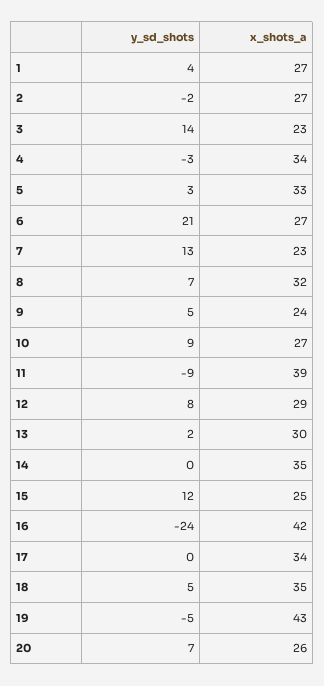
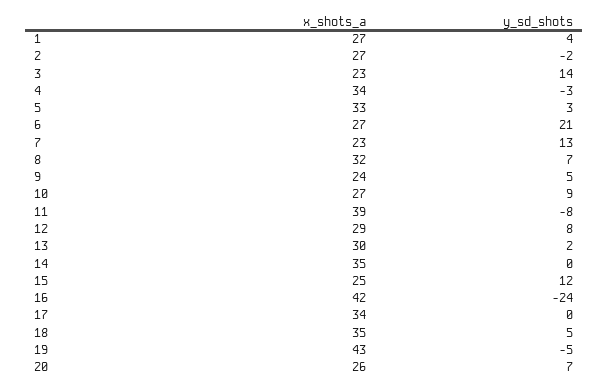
y_sd_shots, 11: -9 -> -8

